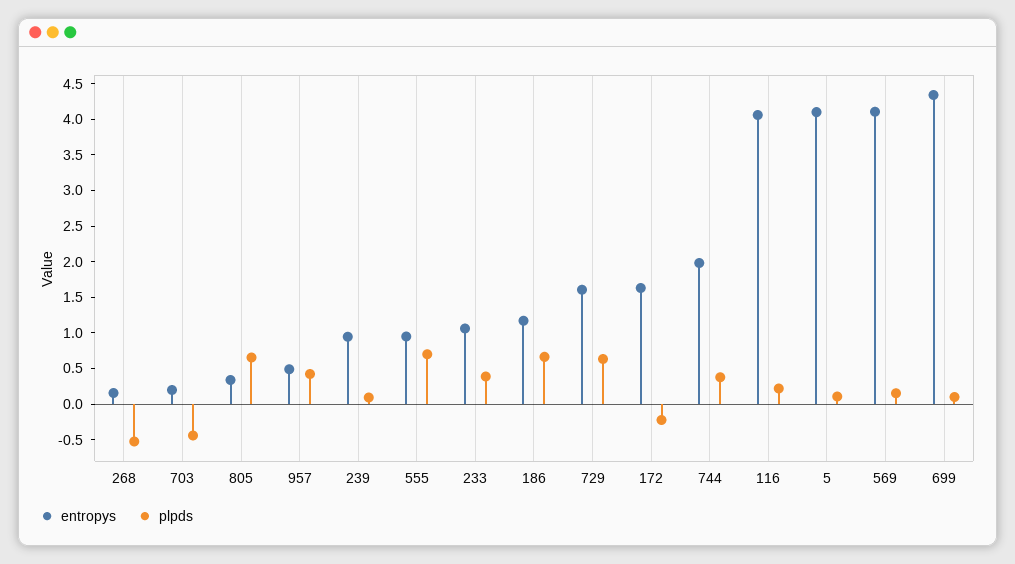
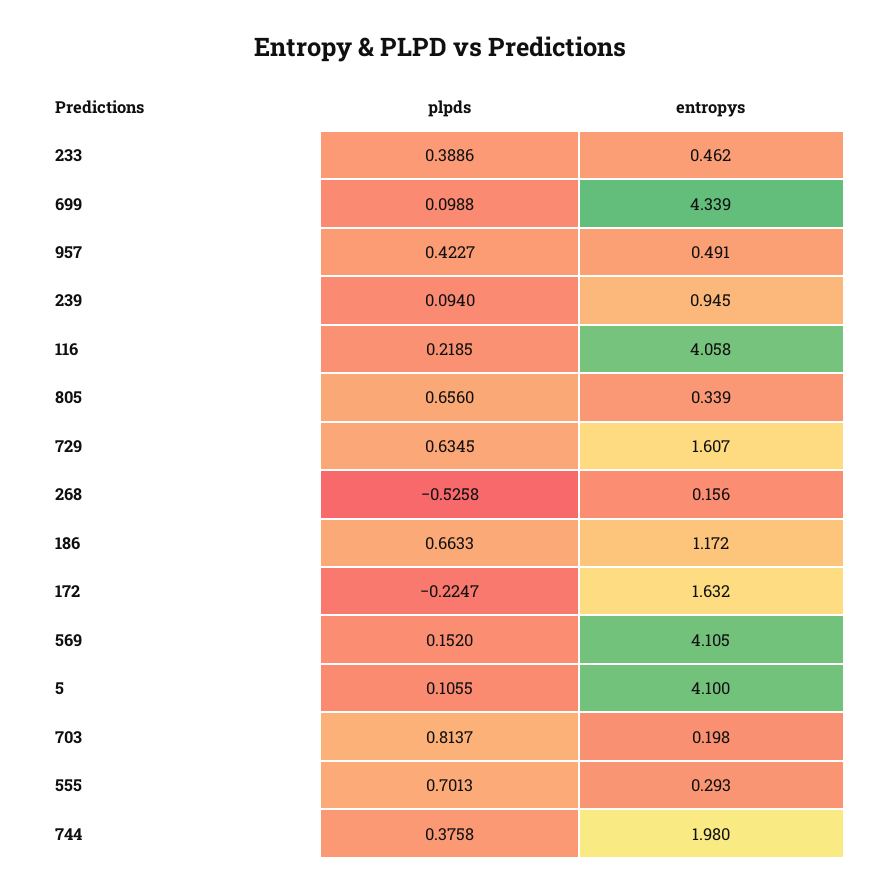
plpds, 703: -0.5 -> 0.8137
entropys, 555: 1 -> 0.293
entropys, 233: 1 -> 0.462

